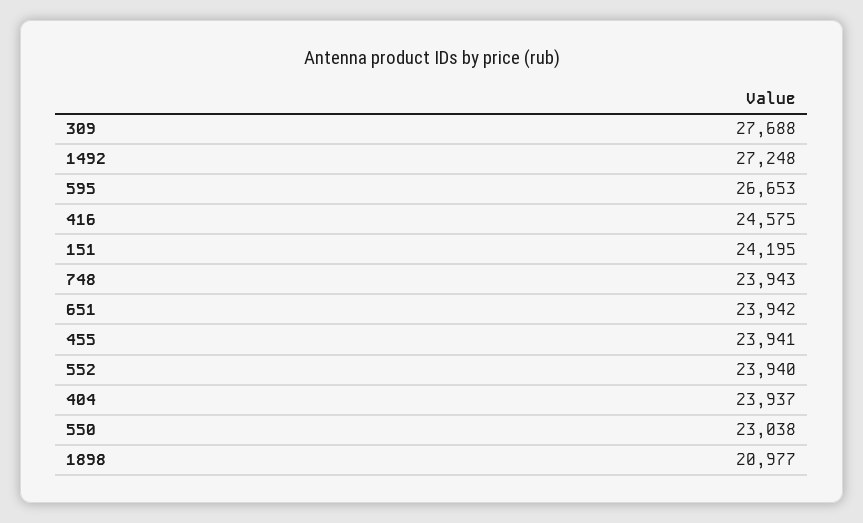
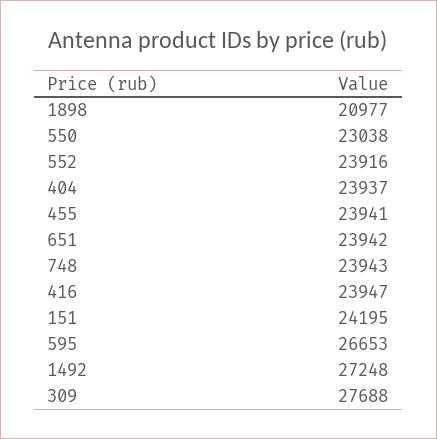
416: 24575 -> 23947
552: 23940 -> 23916

